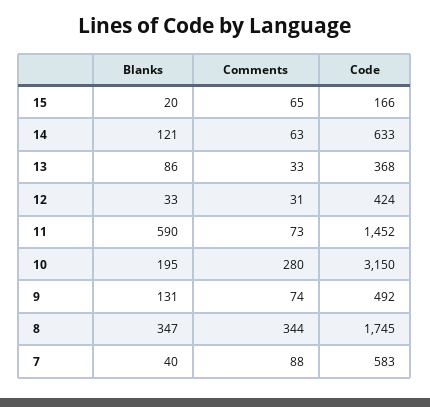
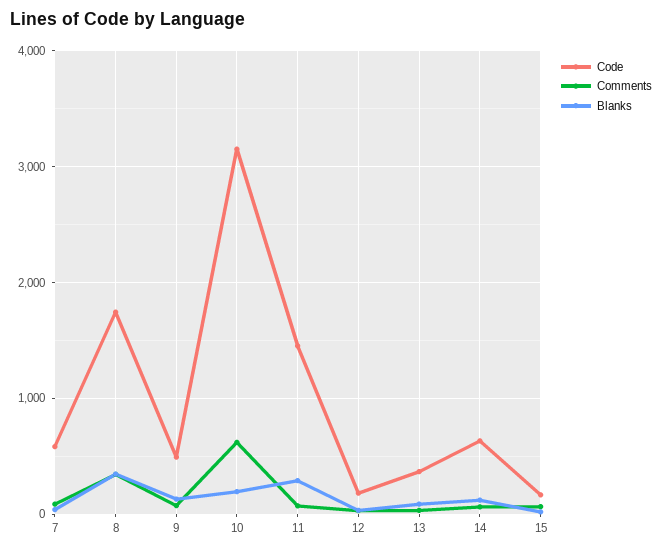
Code, 12: 424 -> 200
Blanks, 11: 590 -> 300
Comments, 10: 280 -> 600

